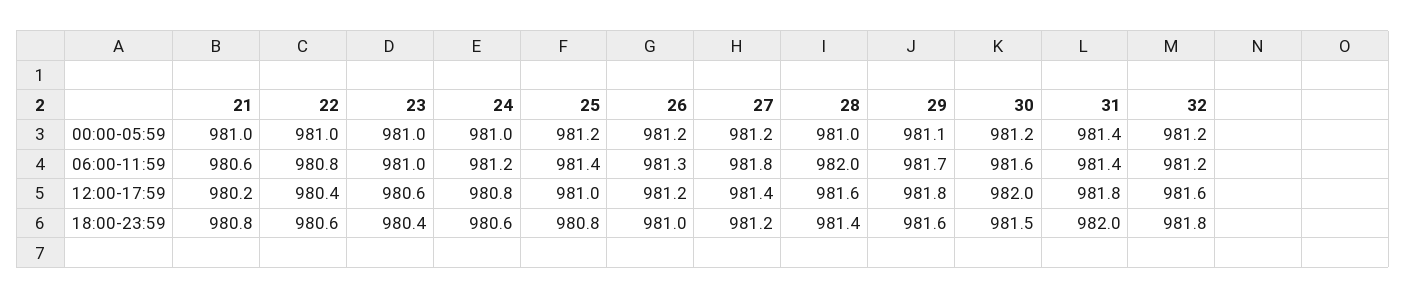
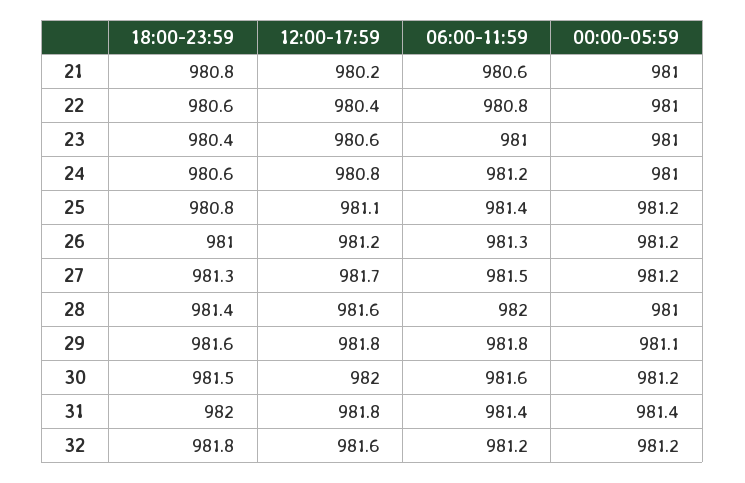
27, 06:00-11:59: 981.8 -> 981.5
29, 06:00-11:59: 981.7 -> 981.8
25, 12:00-17:59: 981 -> 981.1
27, 12:00-17:59: 981.4 -> 981.7
27, 18:00-23:59: 981.2 -> 981.3

